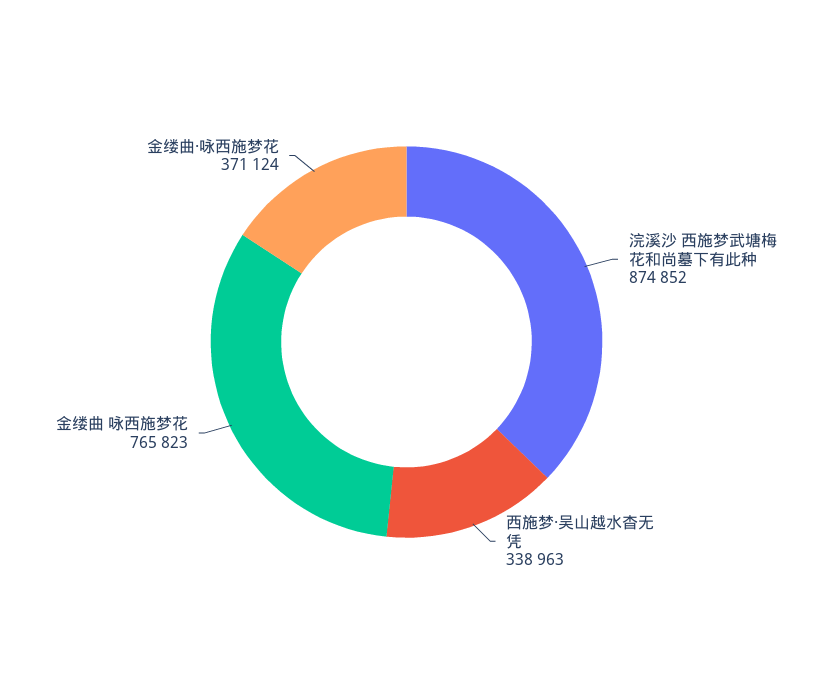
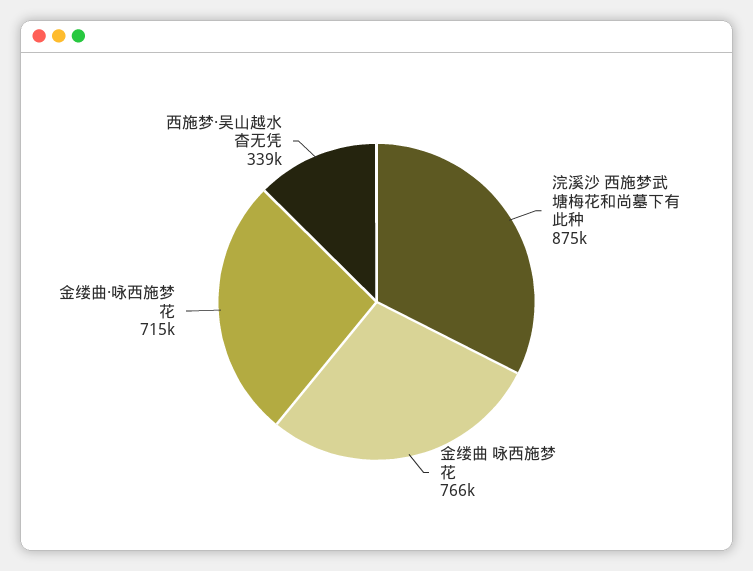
金缕曲·咏西施梦花: 371124 -> 715000

